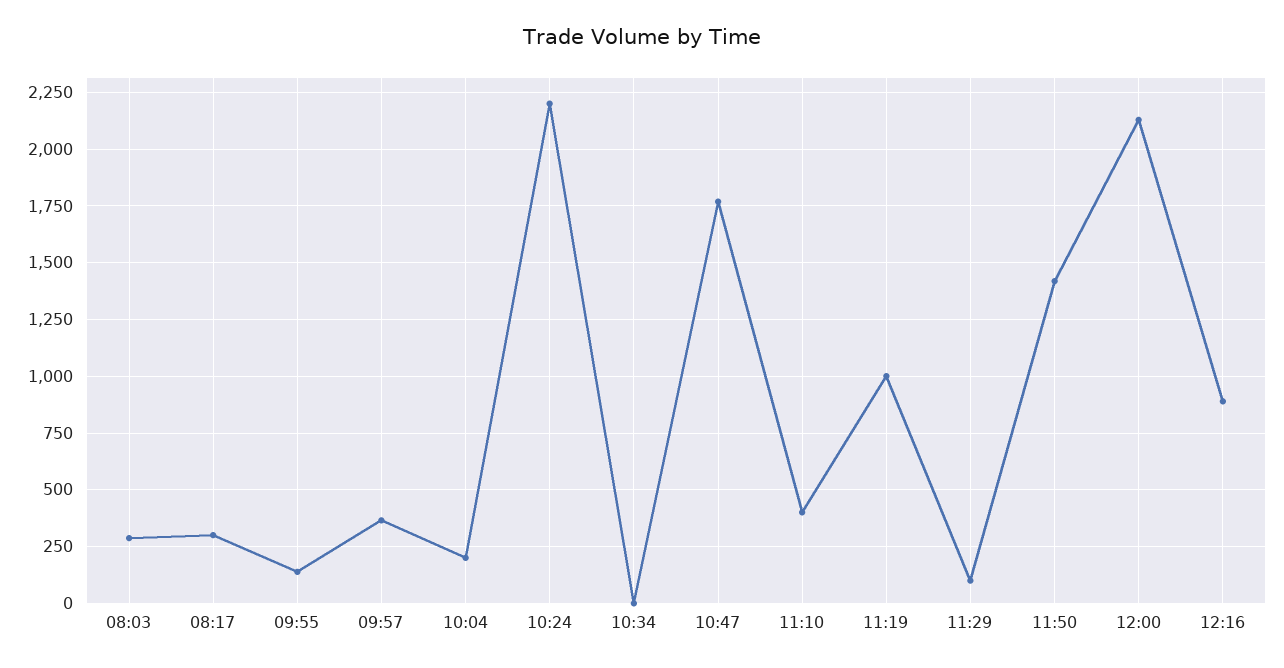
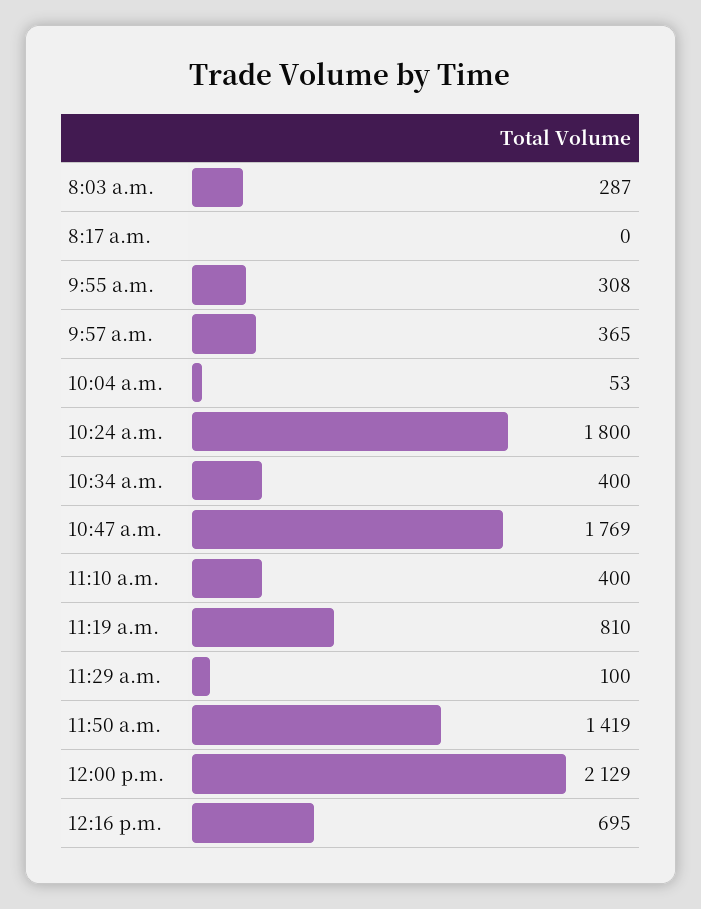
08:17: 300 -> 0
09:55: 150 -> 308
10:04: 200 -> 53
10:24: 2200 -> 1800
10:34: 0 -> 400
11:19: 1000 -> 810
12:16: 900 -> 695

